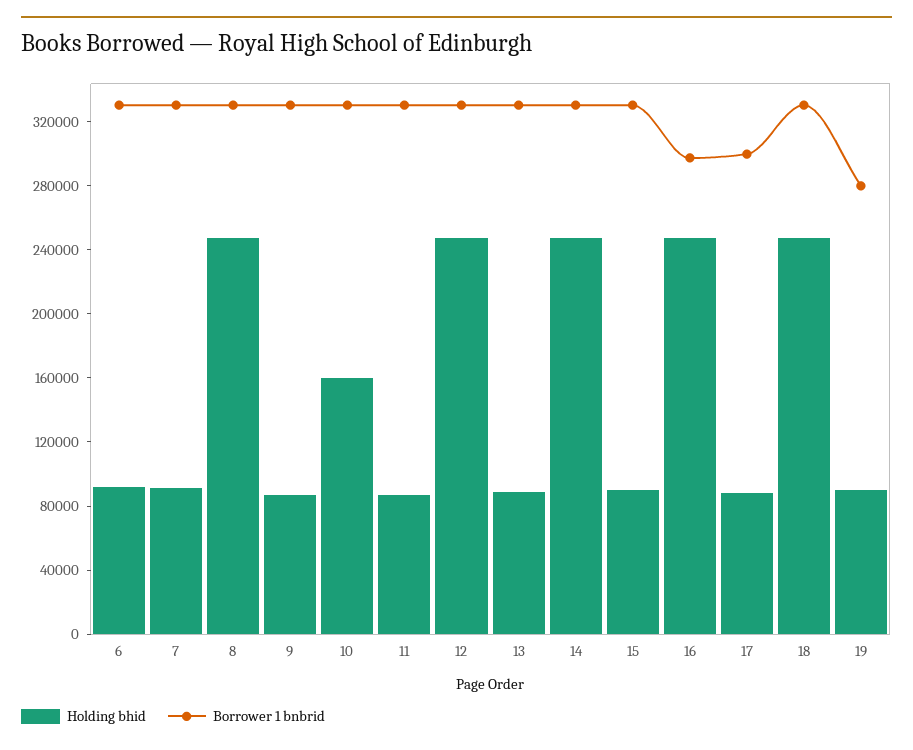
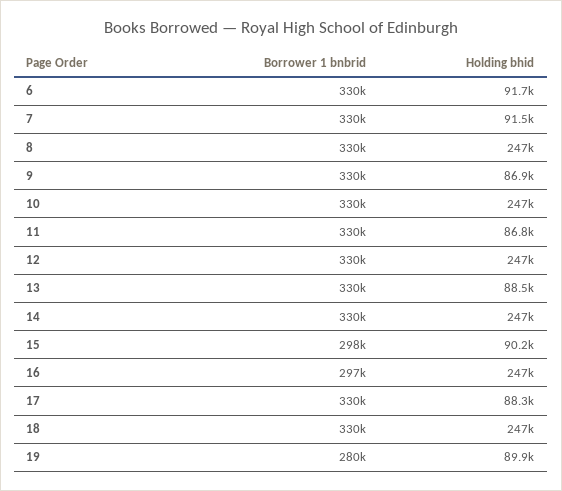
Holding bhid, 10: 160000 -> 247000
Borrower 1 bnbrid, 15: 330000 -> 298000
Borrower 1 bnbrid, 17: 300000 -> 330000

